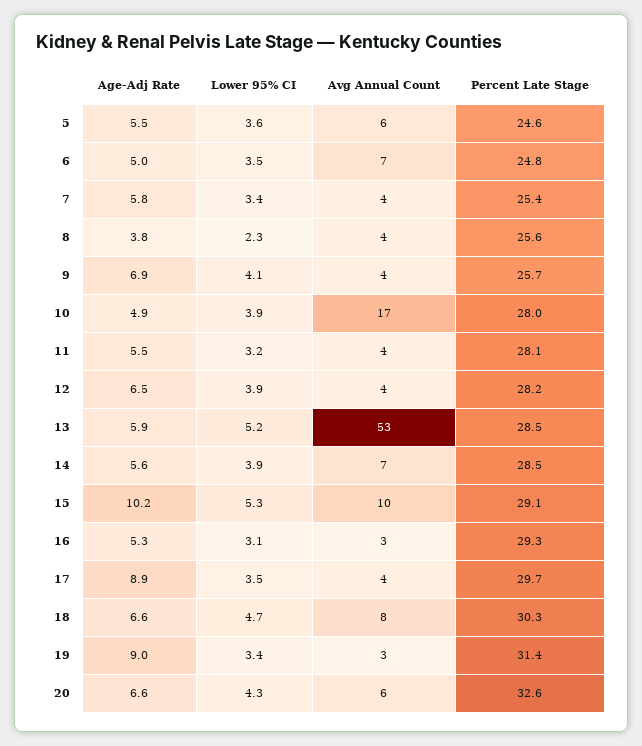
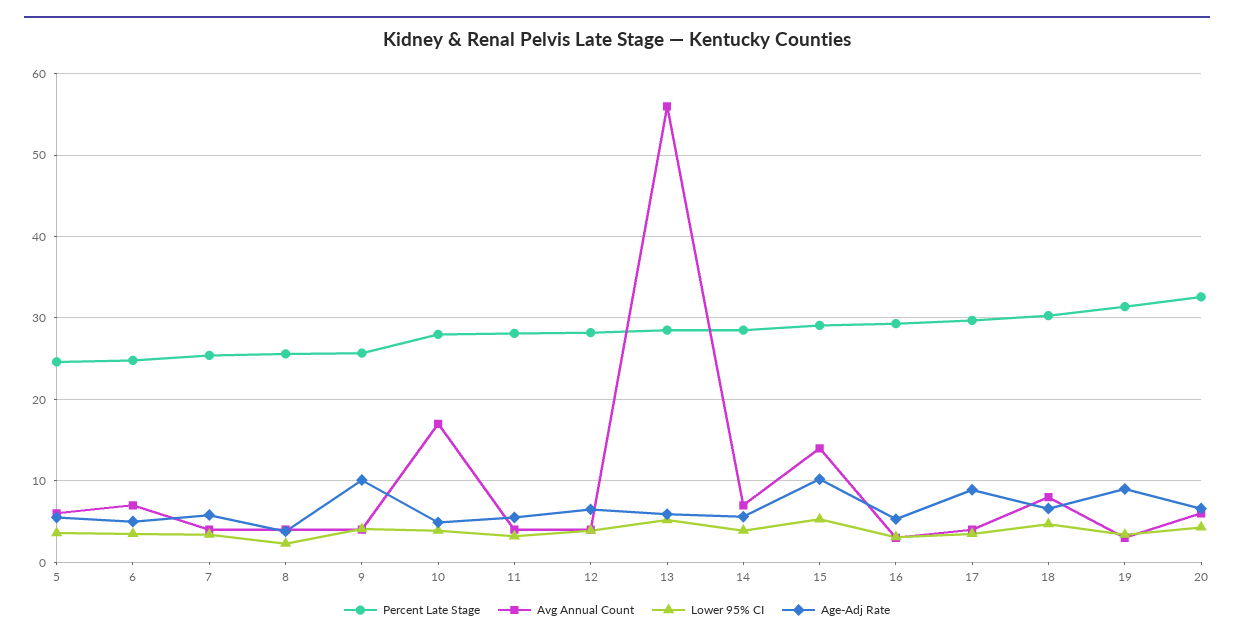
Age-Adj Rate, 9: 6.9 -> 10
Avg Annual Count, 13: 53 -> 56
Avg Annual Count, 15: 10 -> 14

